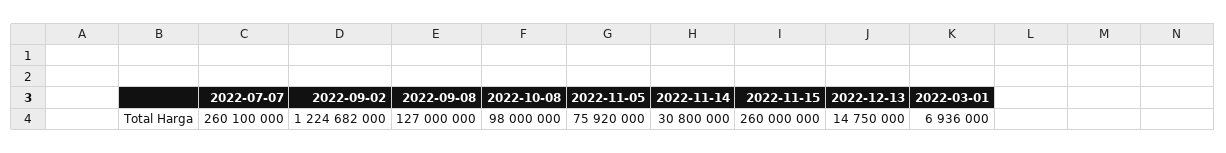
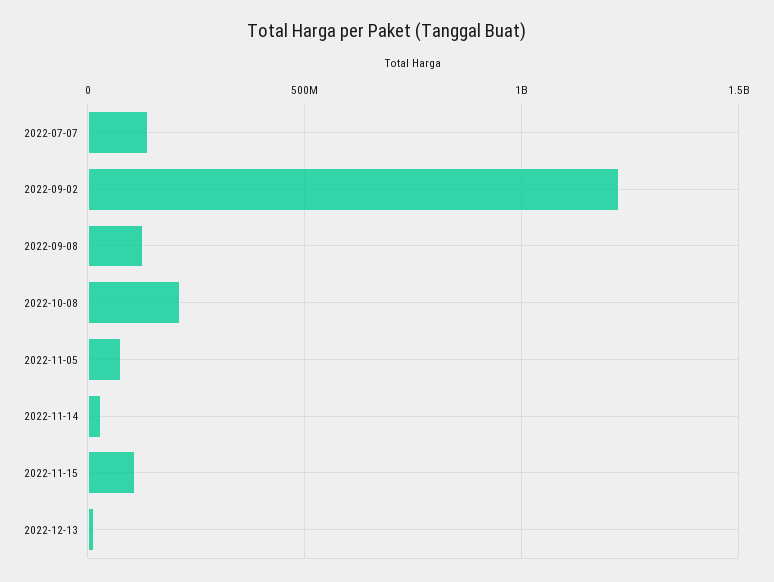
2022-07-07: 260100000 -> 150000000
2022-10-08: 98000000 -> 200000000
2022-11-15: 260000000 -> 100000000
2022-03-01: 6936000 -> none

